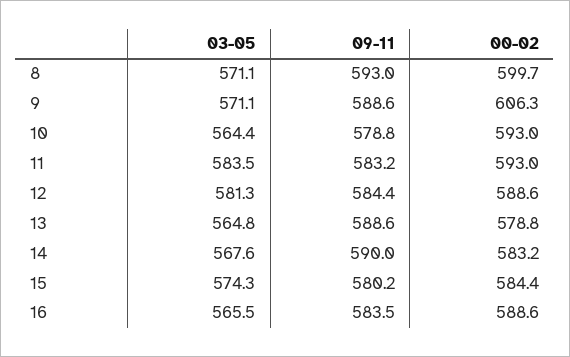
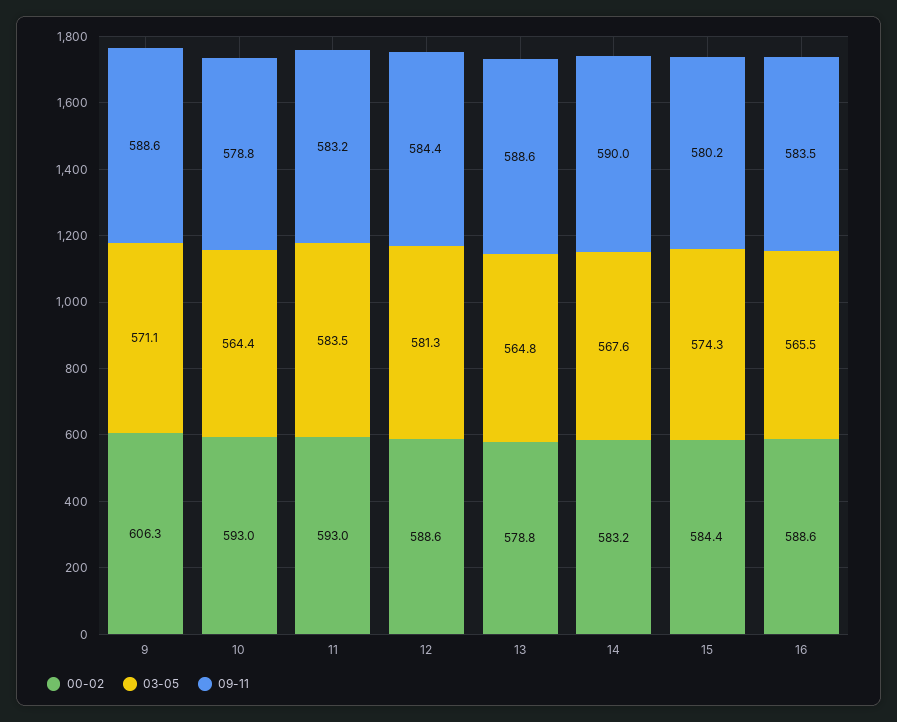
03-05, 8: 571.1 -> none
09-11, 8: 593 -> none
00-02, 8: 599.7 -> none

